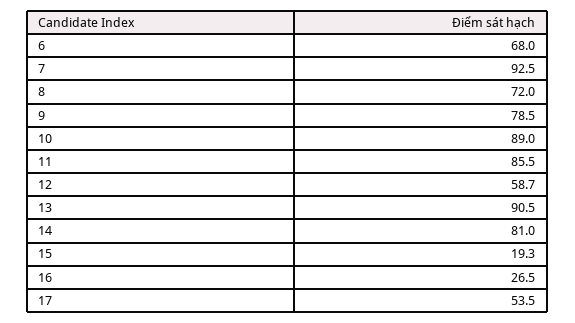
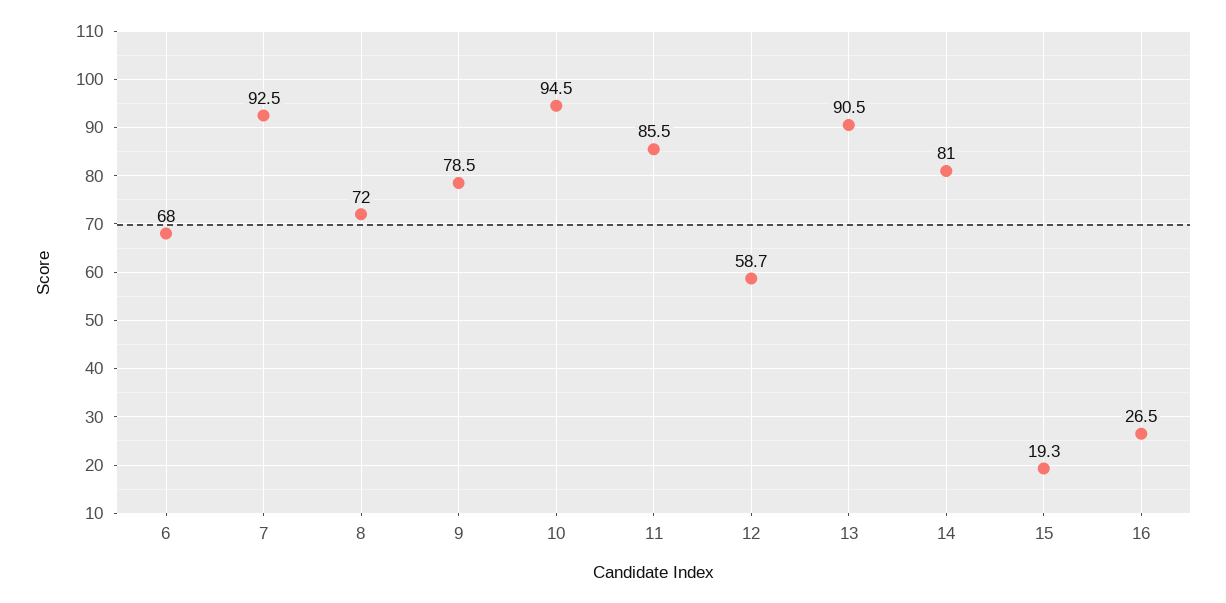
10: 89 -> 94.5
17: 53.5 -> none

